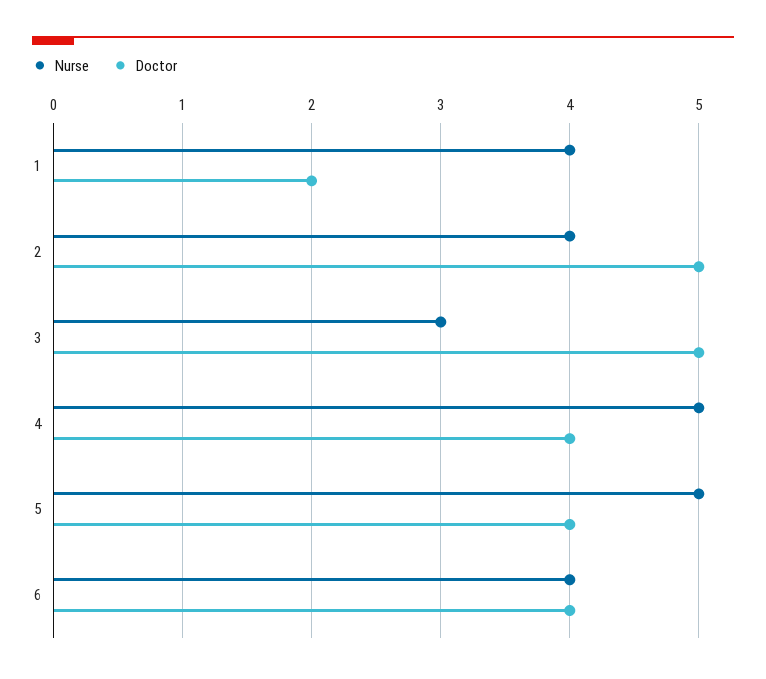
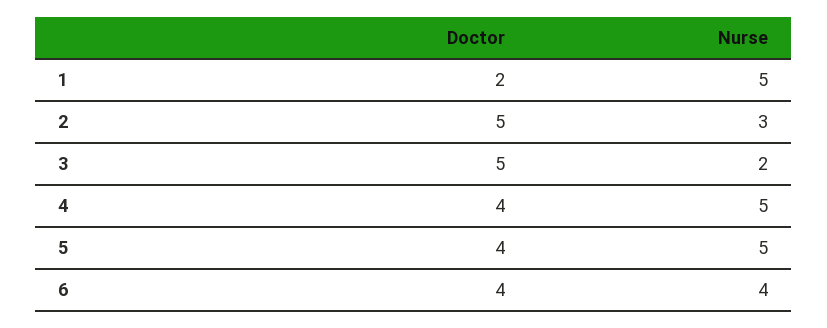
Nurse, 1: 4 -> 5
Nurse, 2: 4 -> 3
Nurse, 3: 3 -> 2

